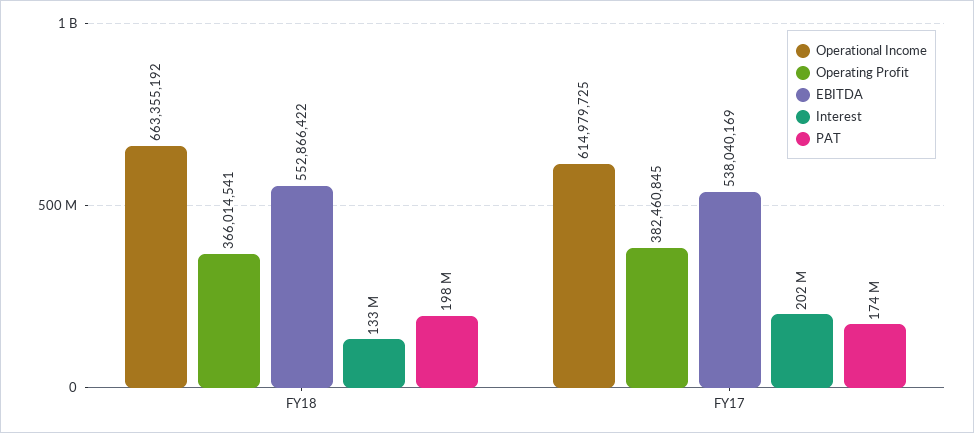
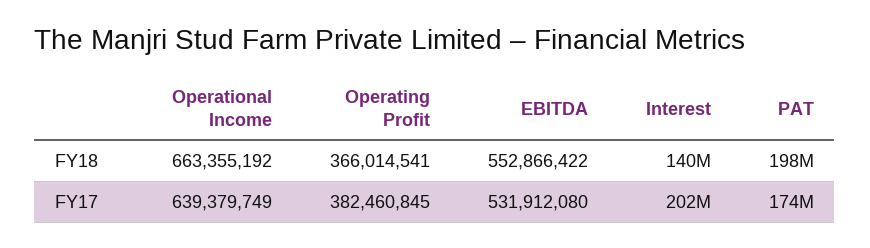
Interest, FY18: 133000000 -> 140000000
Operational Income, FY17: 614979725 -> 639379749
EBITDA, FY17: 538040169 -> 531912080

